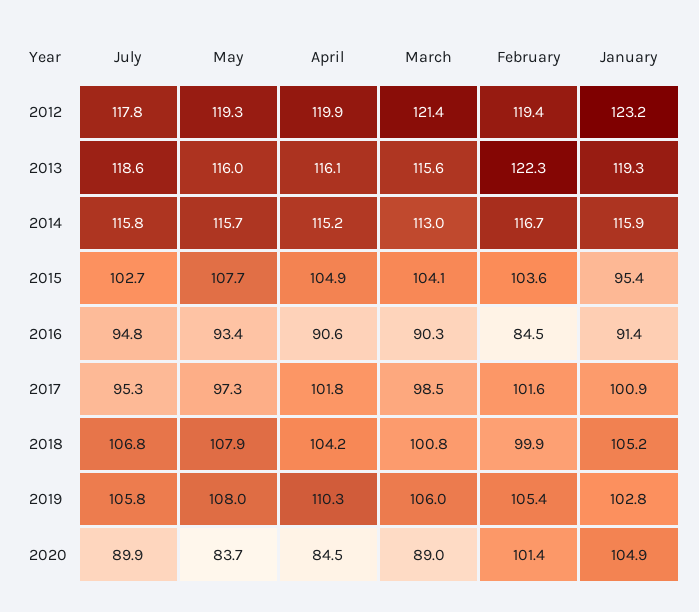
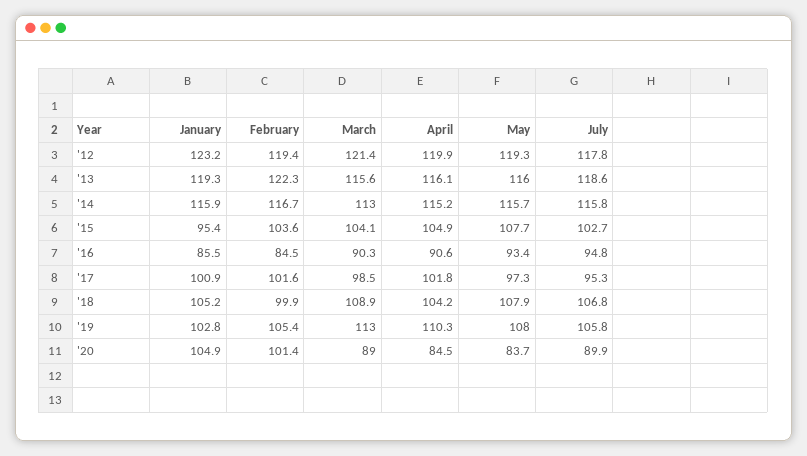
January, 2016: 91.4 -> 85.5
March, 2018: 100.8 -> 108.9
March, 2019: 106 -> 113

